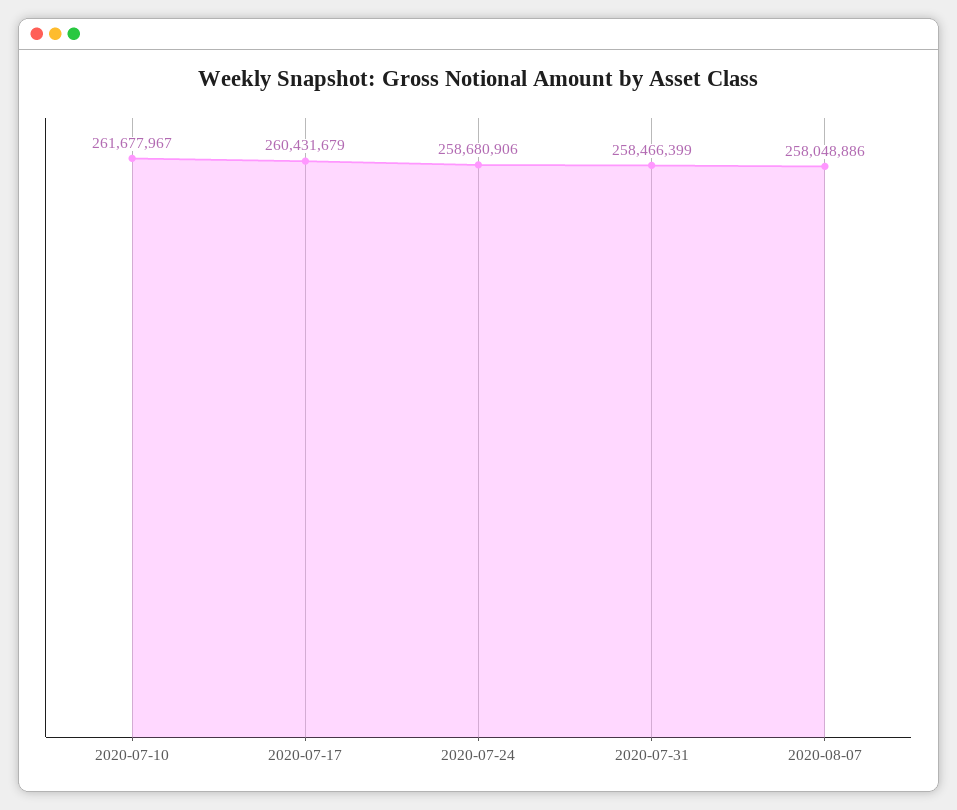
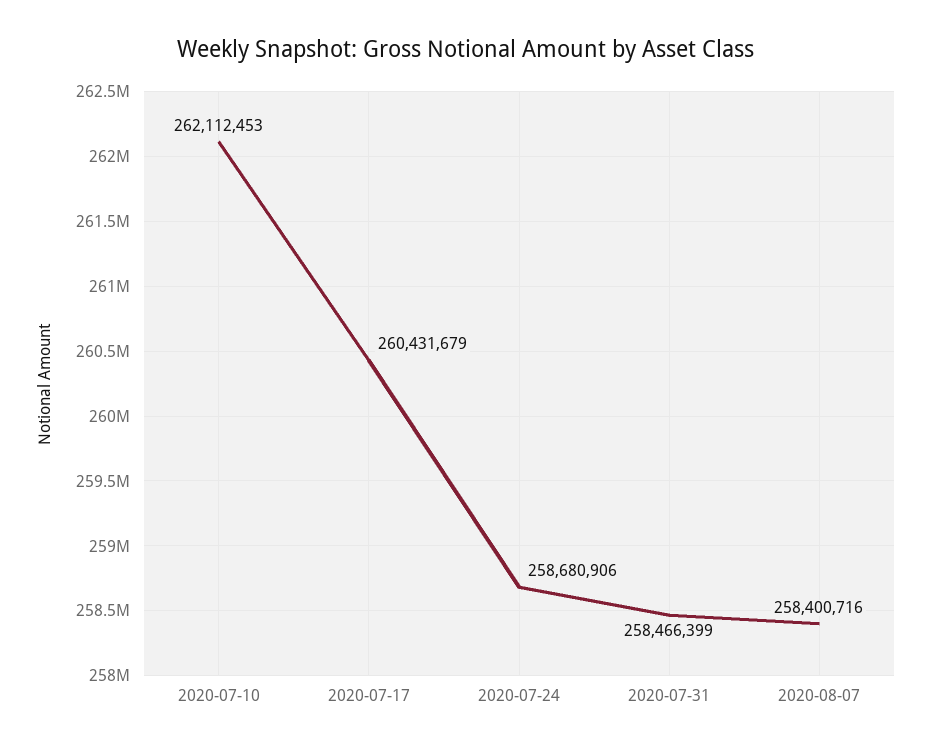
2020-07-10: 261677967 -> 262112453
2020-08-07: 258048886 -> 258400716

